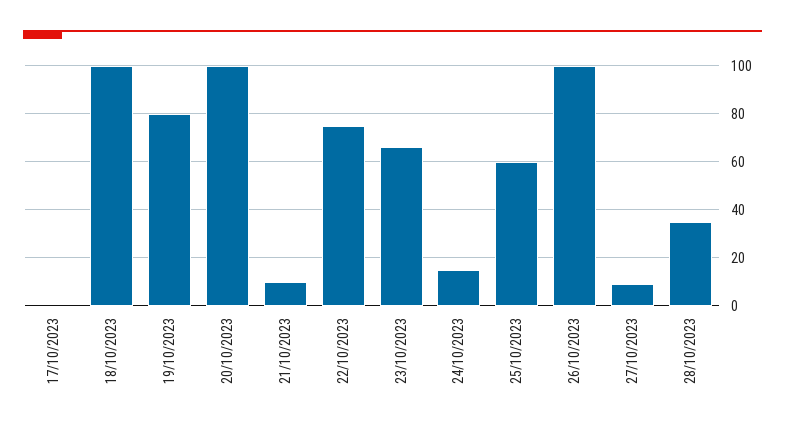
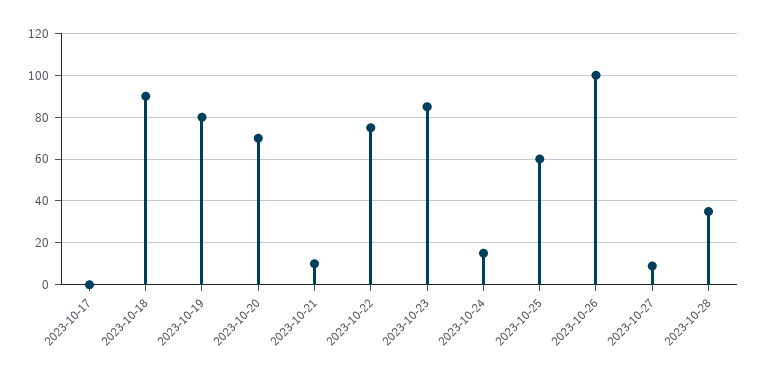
18/10/2023: 100 -> 90
20/10/2023: 100 -> 70
23/10/2023: 65 -> 85

